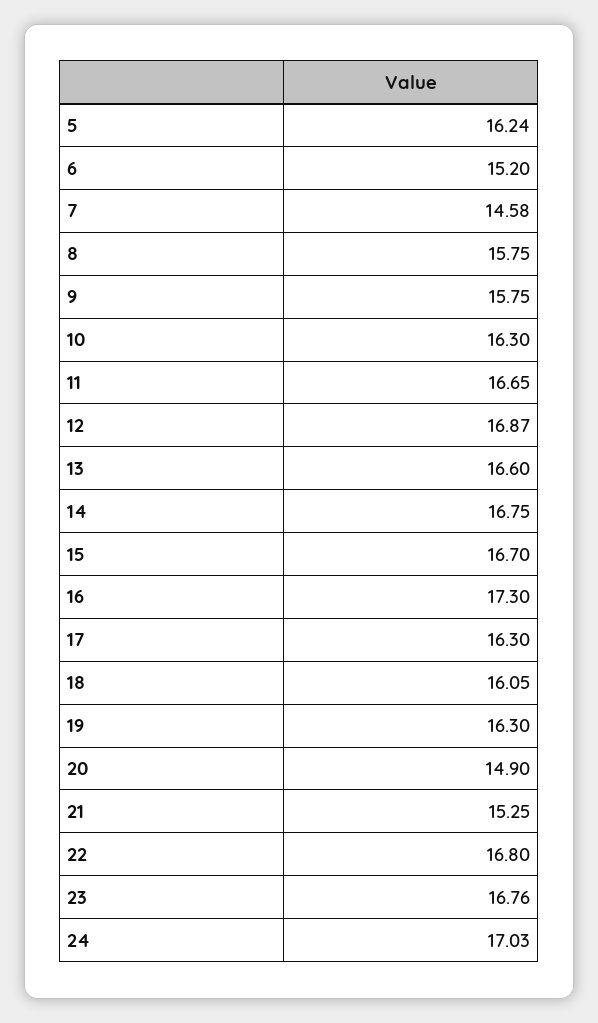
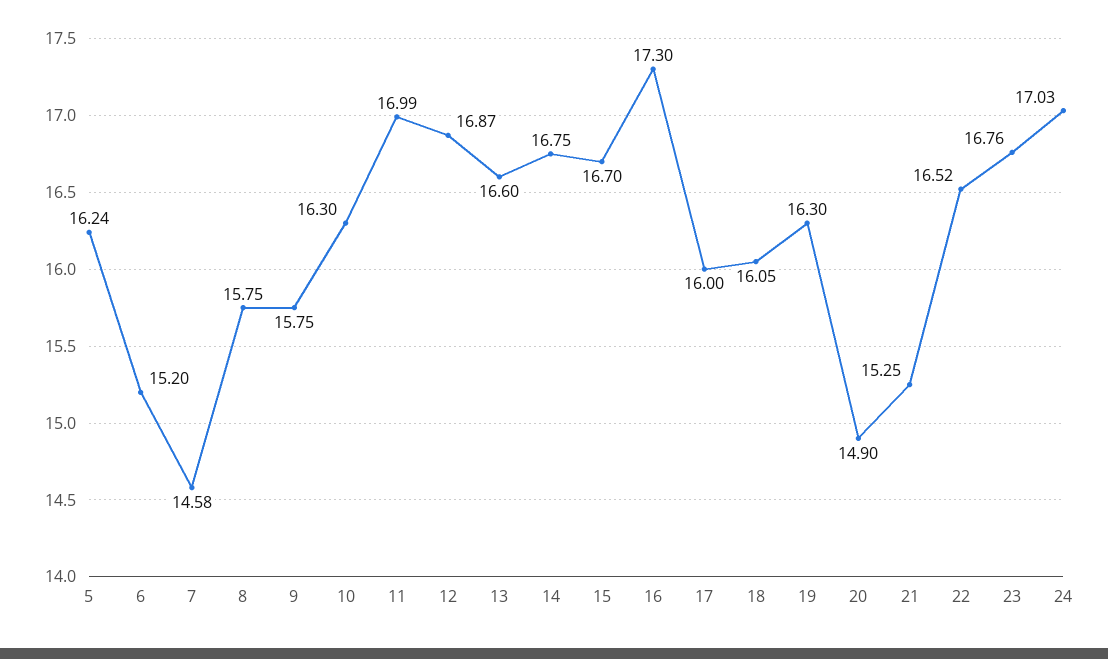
11: 16.65 -> 16.99
17: 16.3 -> 16
22: 16.8 -> 16.52

